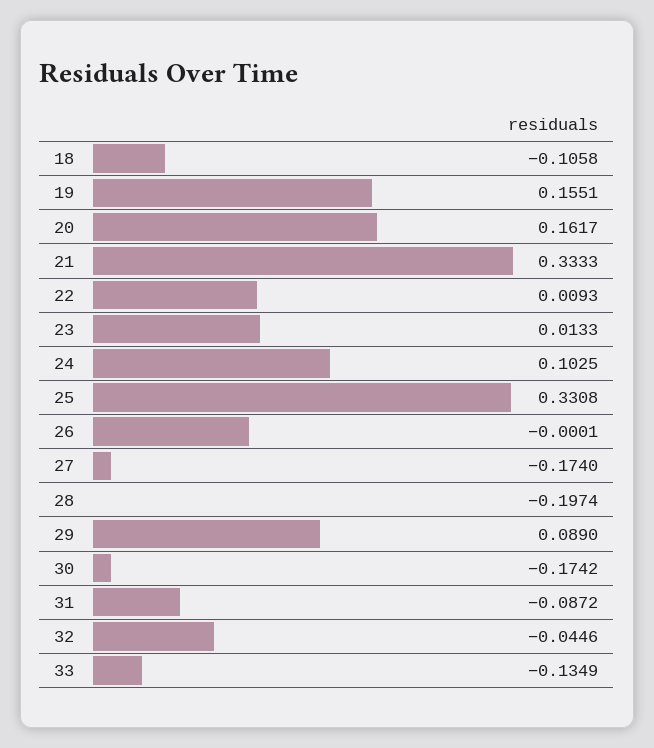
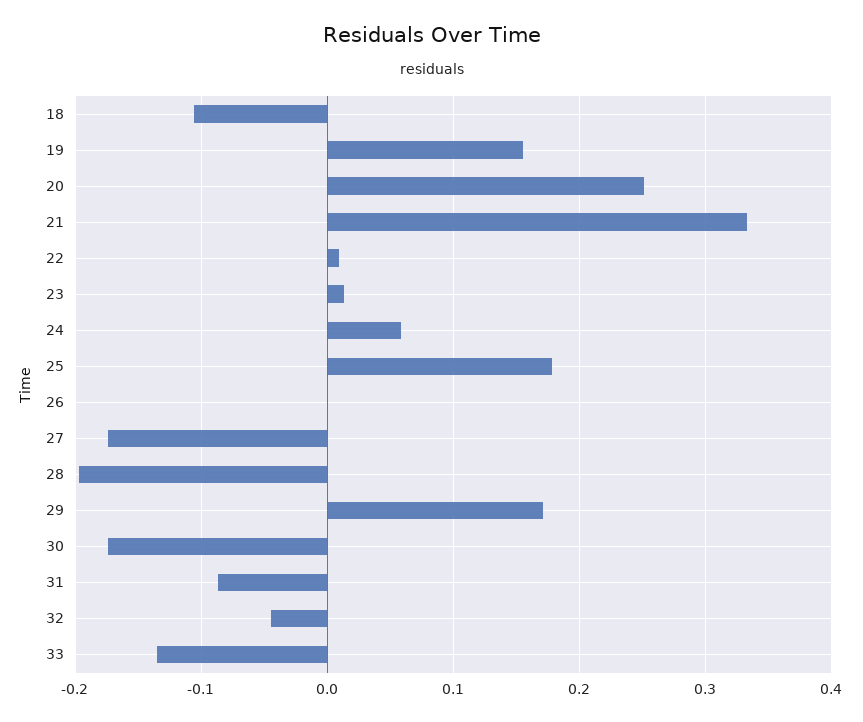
20: 0.1617 -> 0.25
24: 0.1025 -> 0.06
25: 0.3308 -> 0.18
29: 0.089 -> 0.17

